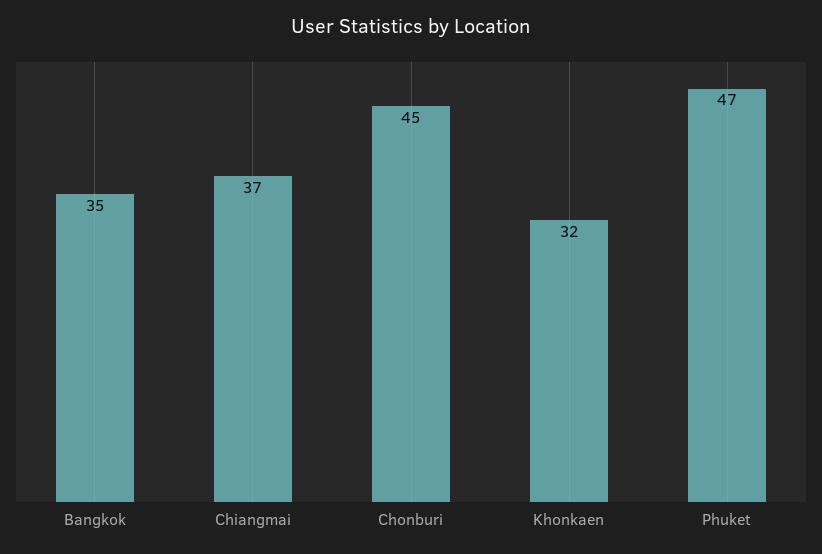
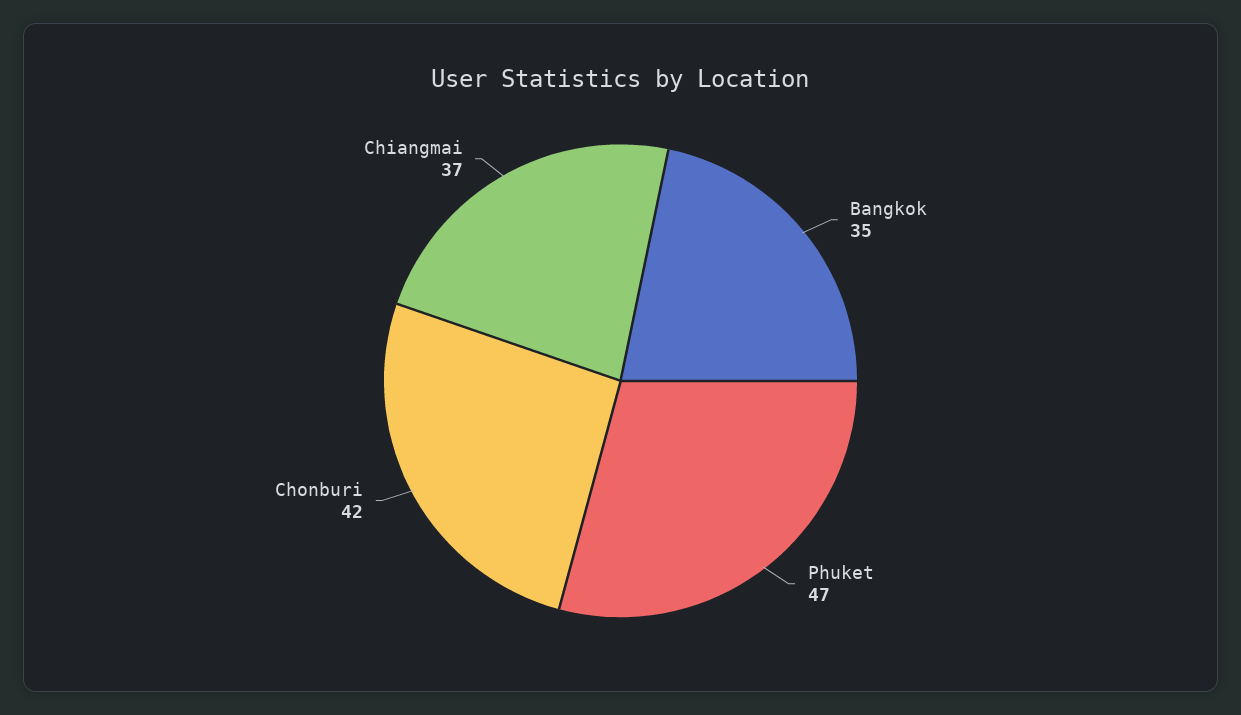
Chonburi: 45 -> 42
Khonkaen: 32 -> none

